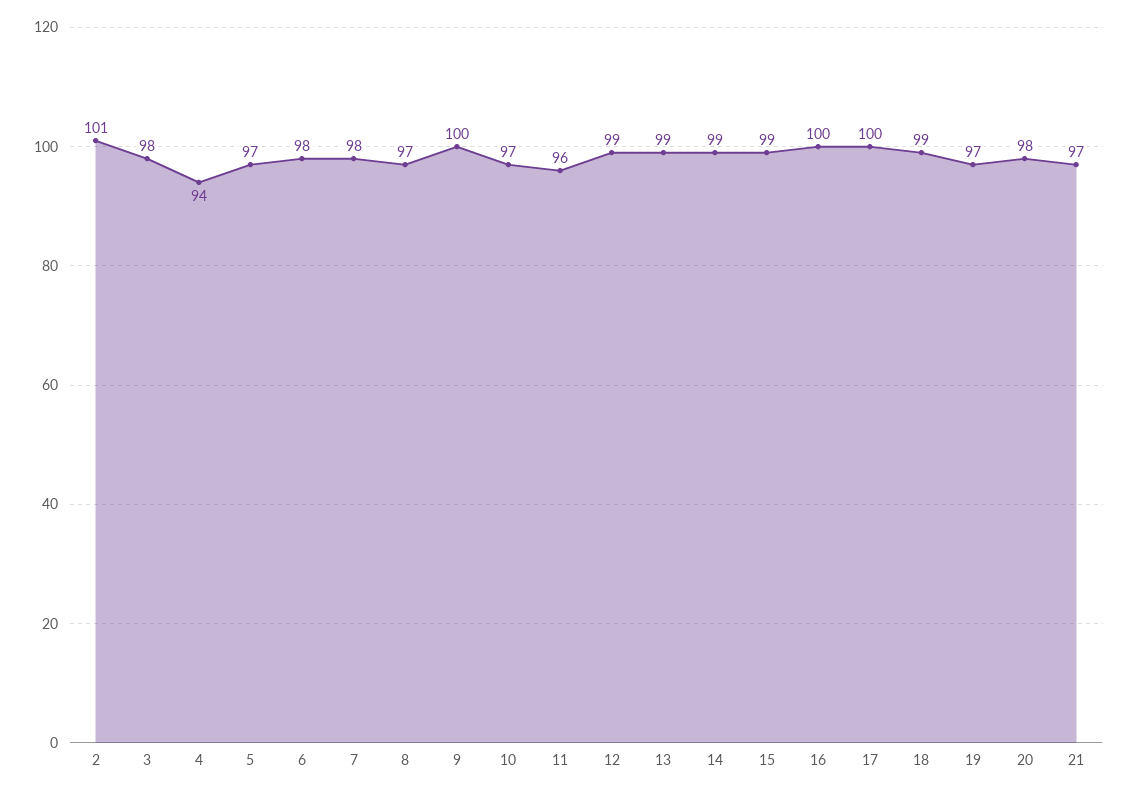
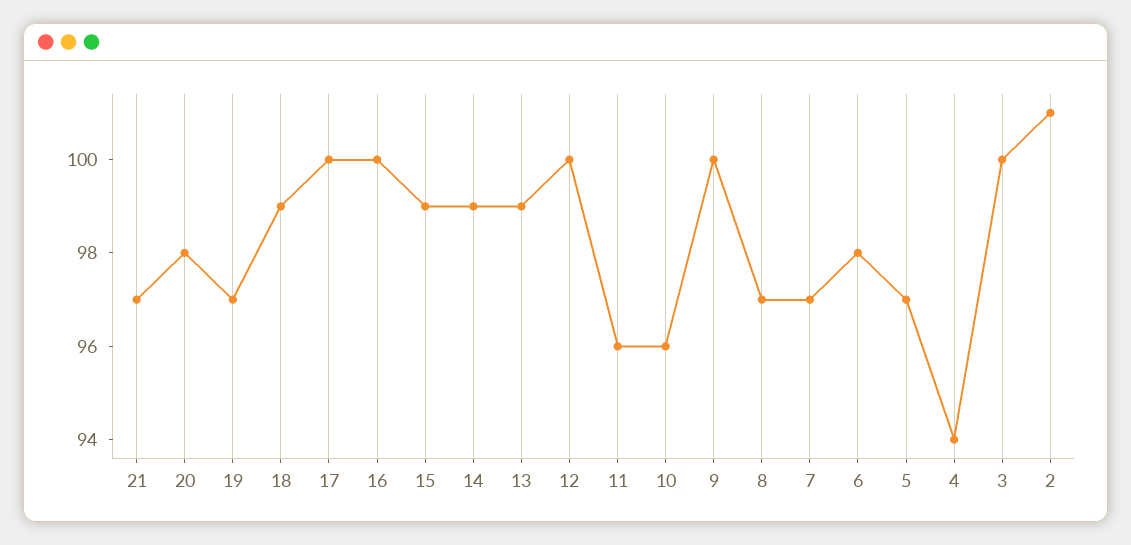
3: 98 -> 100
7: 98 -> 97
10: 97 -> 96
12: 99 -> 100

